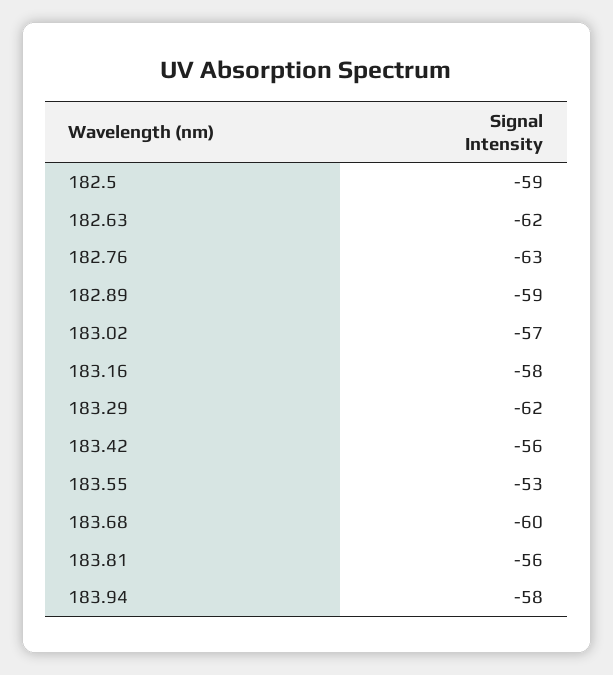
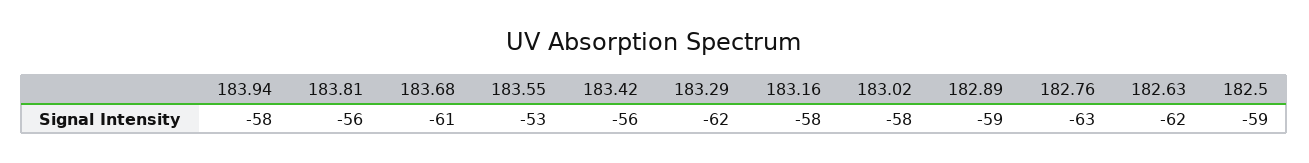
183.02: -57 -> -58
183.68: -60 -> -61

